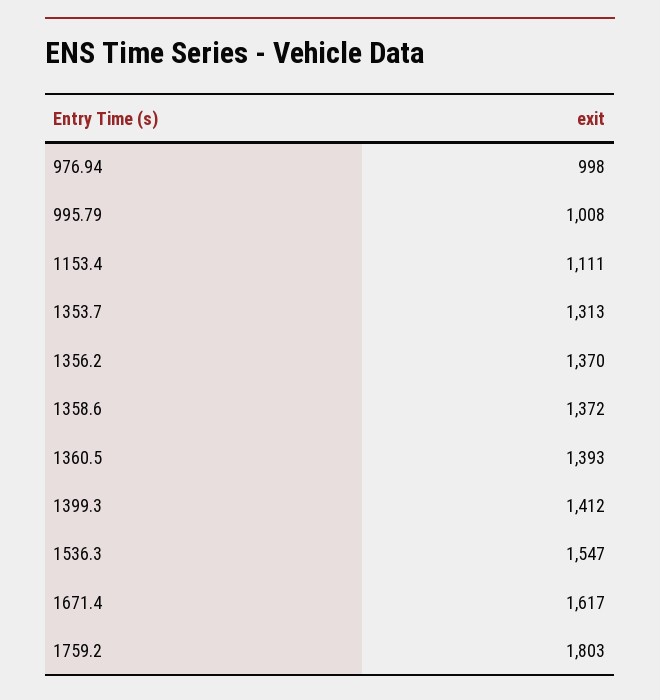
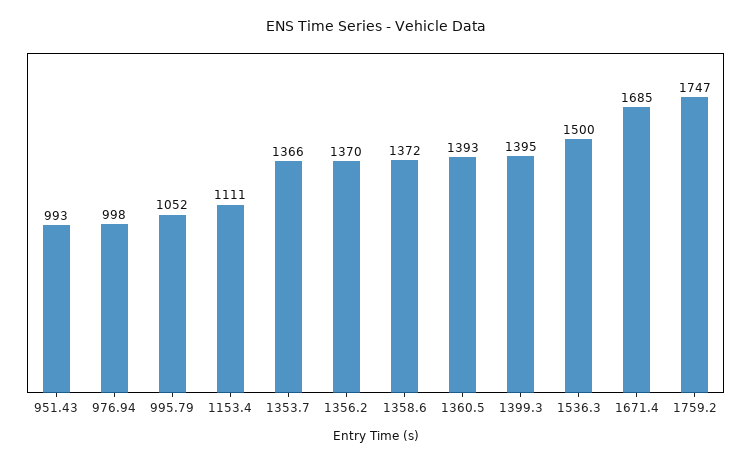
995.79: 1008 -> 1052
1353.7: 1313 -> 1366
1399.3: 1412 -> 1395
1536.3: 1547 -> 1500
1671.4: 1617 -> 1685
1759.2: 1803 -> 1747
951.43: none -> 993

